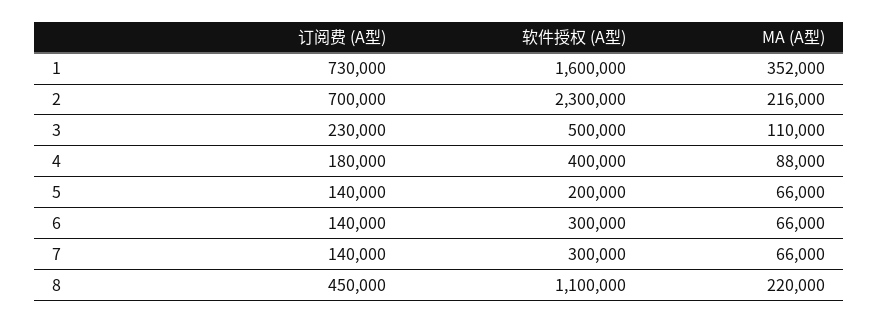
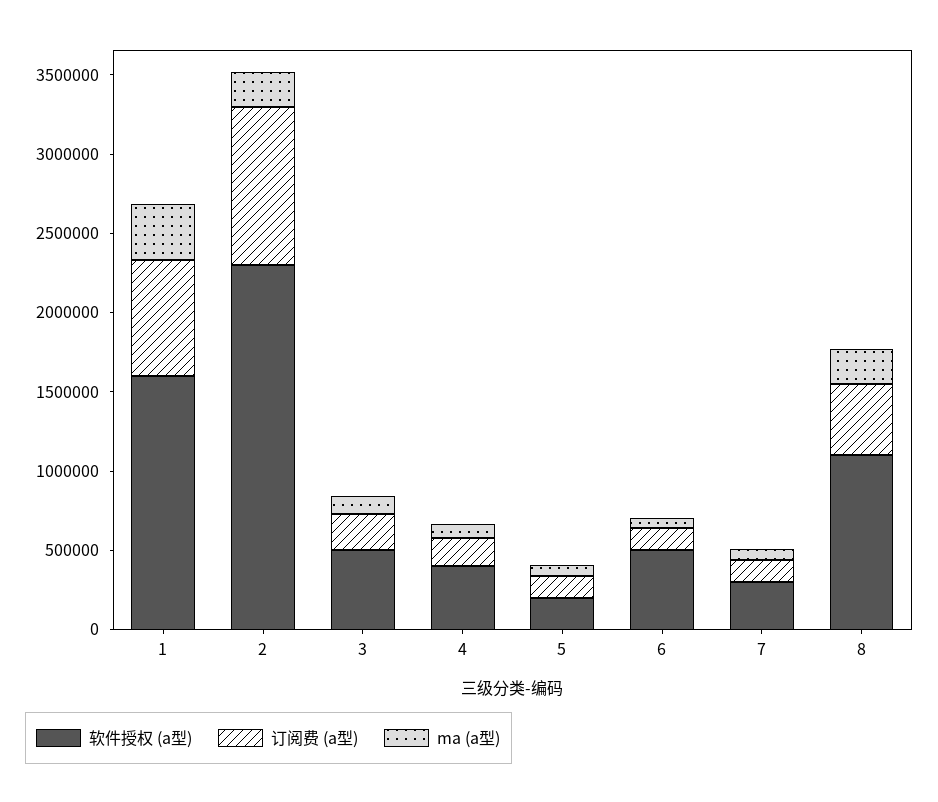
订阅费 (A型), 2: 700000 -> 1000000
软件授权 (A型), 6: 300000 -> 500000

